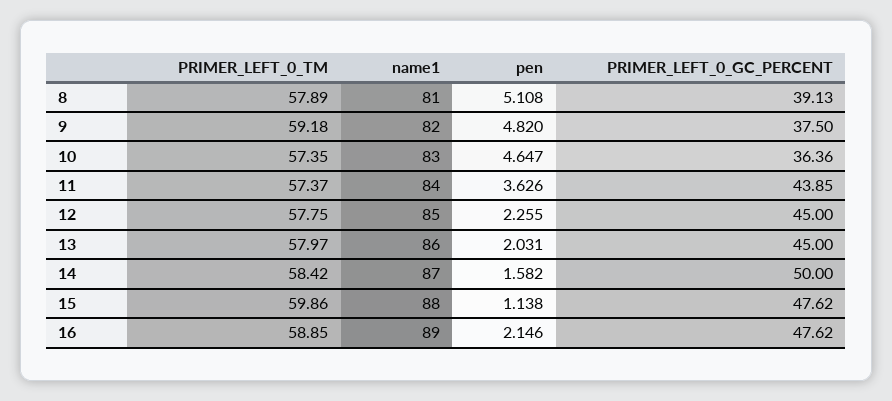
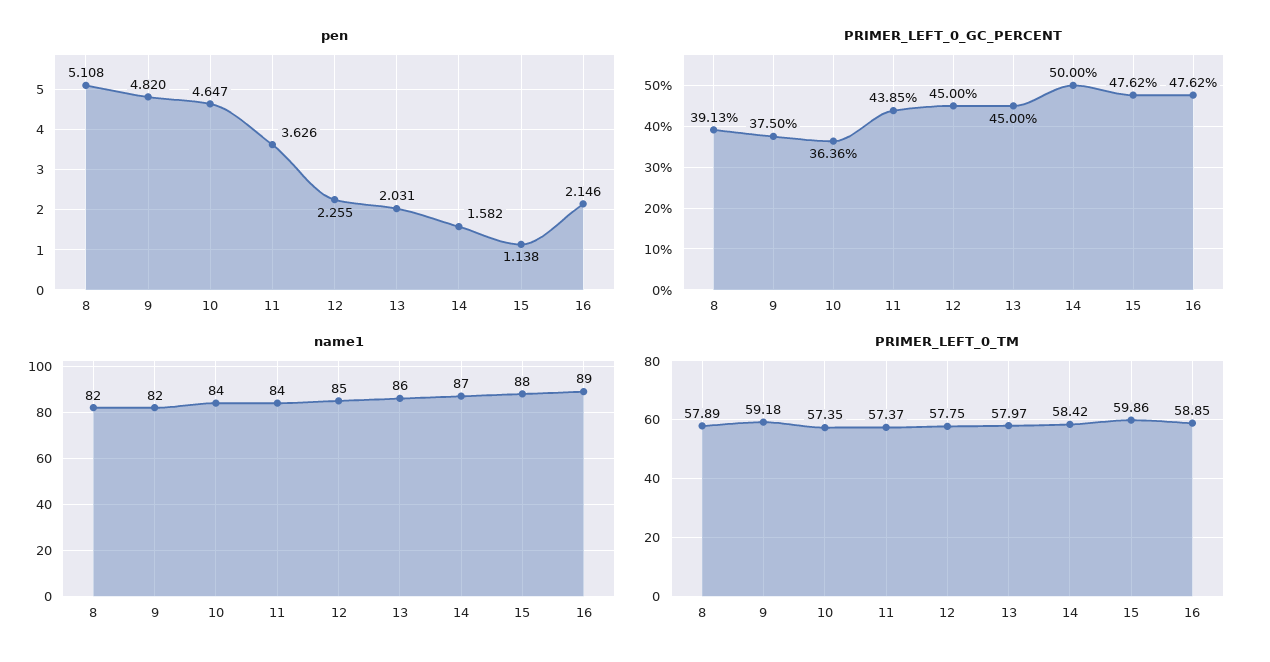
name1, 8: 81 -> 82
name1, 10: 83 -> 84

